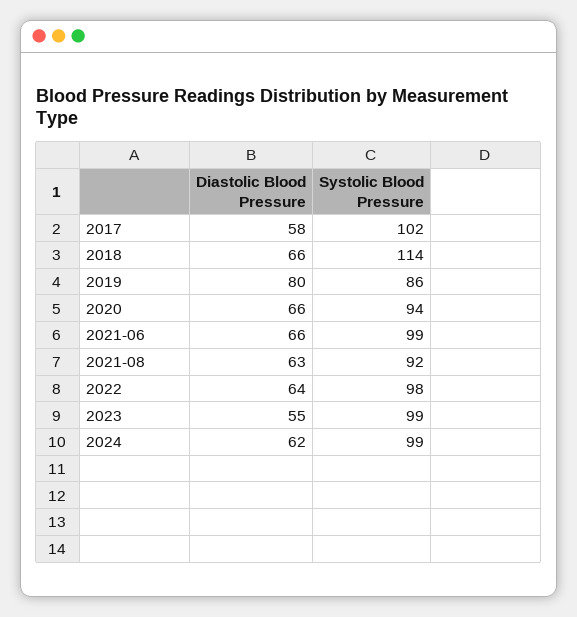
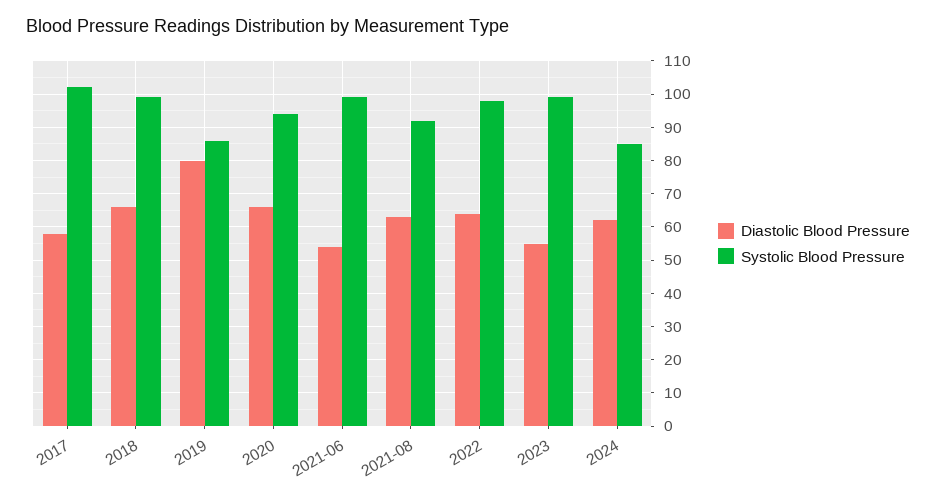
Systolic Blood Pressure, 2018: 114 -> 100
Diastolic Blood Pressure, 2021-06: 66 -> 55
Systolic Blood Pressure, 2024: 99 -> 85

